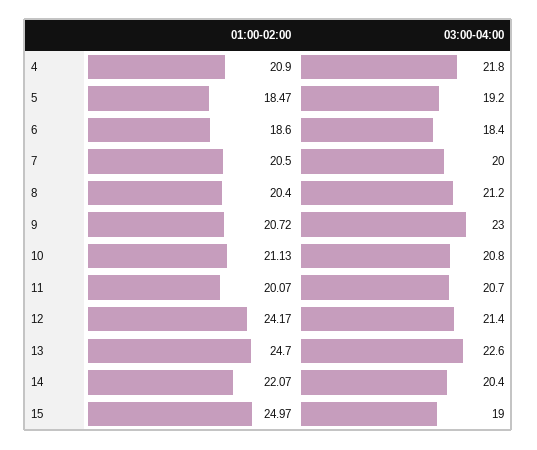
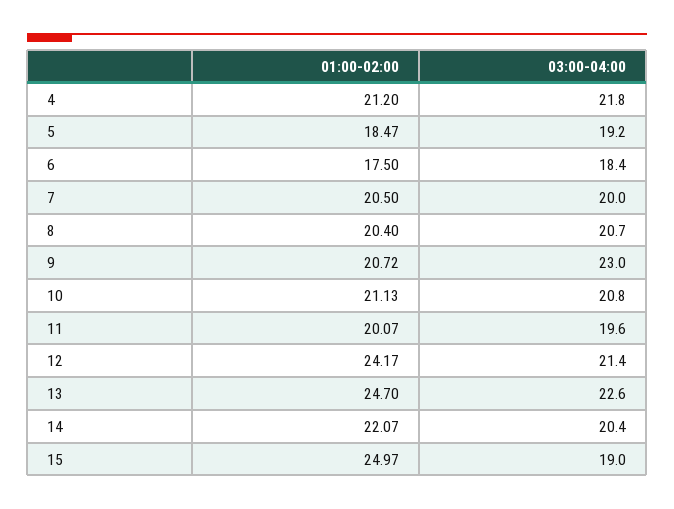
01:00-02:00, 4: 20.9 -> 21.2
01:00-02:00, 6: 18.6 -> 17.5
03:00-04:00, 8: 21.2 -> 20.7
03:00-04:00, 11: 20.7 -> 19.6

